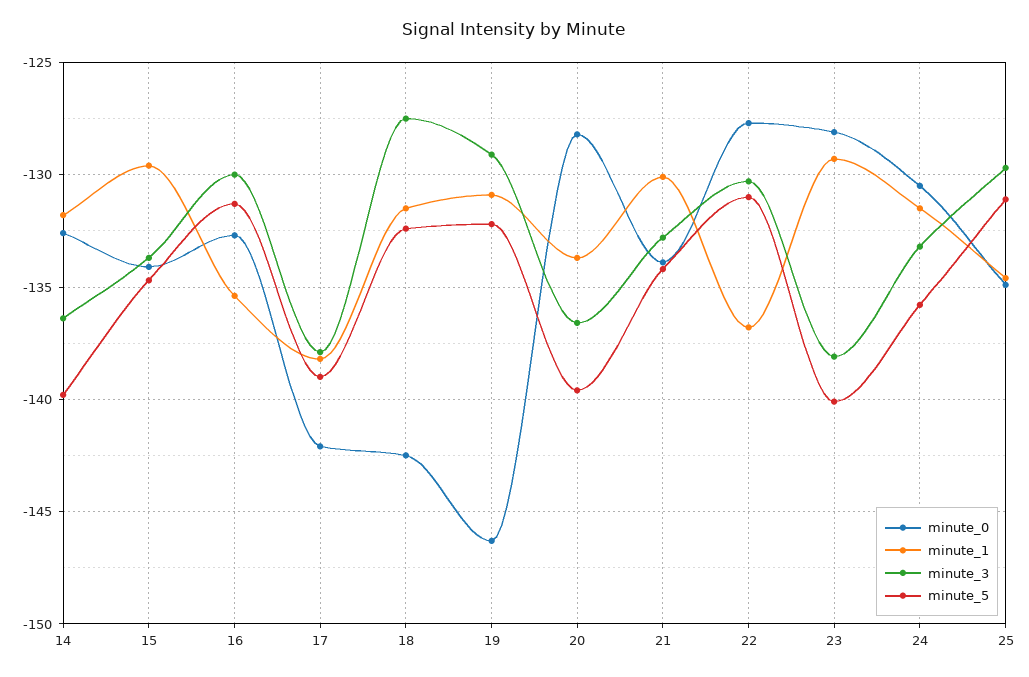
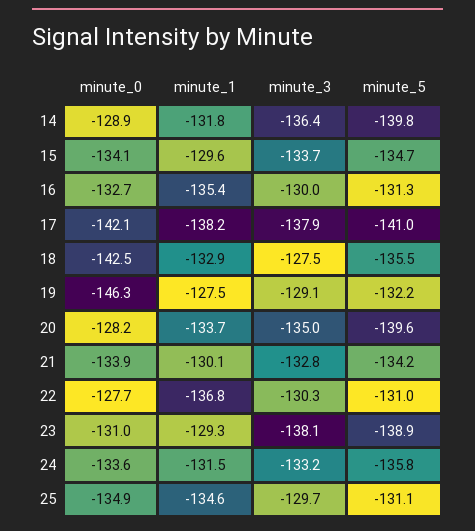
minute_0, 14: -132.5 -> -128.9
minute_5, 17: -139 -> -141
minute_1, 18: -131.5 -> -132.9
minute_5, 18: -132.5 -> -135.5
minute_1, 19: -131 -> -127.5
minute_3, 20: -136.5 -> -135
minute_0, 23: -128 -> -131
minute_5, 23: -140 -> -138.9
minute_0, 24: -130.5 -> -133.6

